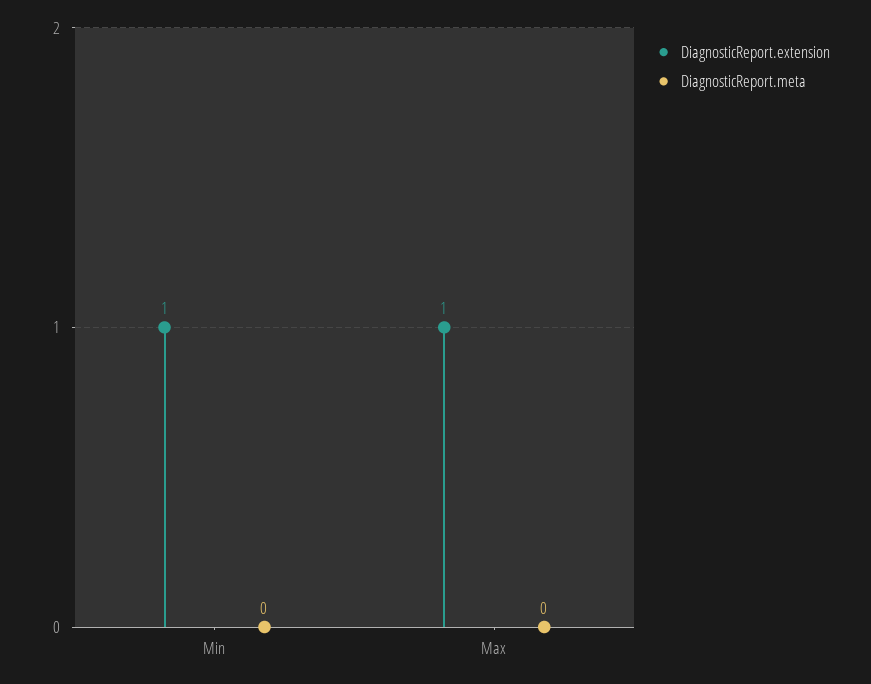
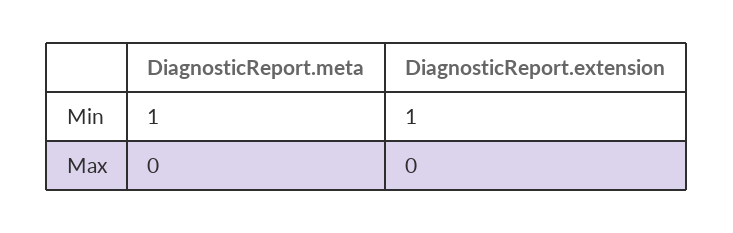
DiagnosticReport.meta, Min: 0 -> 1
DiagnosticReport.extension, Max: 1 -> 0

